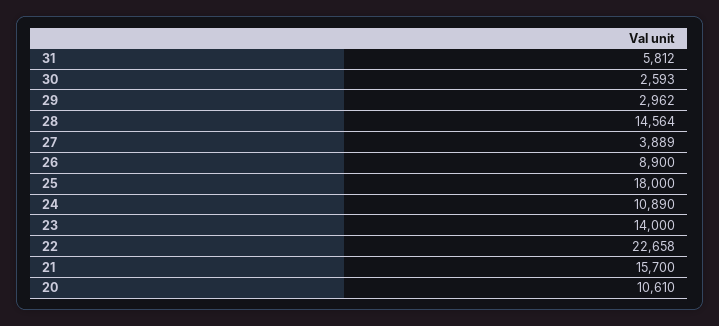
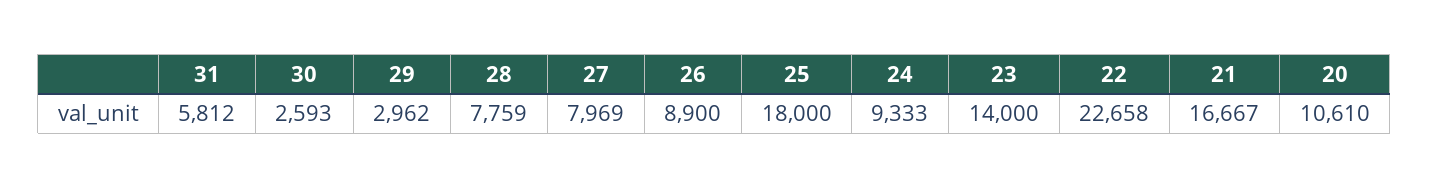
28: 14564 -> 7759
27: 3889 -> 7969
24: 10890 -> 9333
21: 15700 -> 16667

